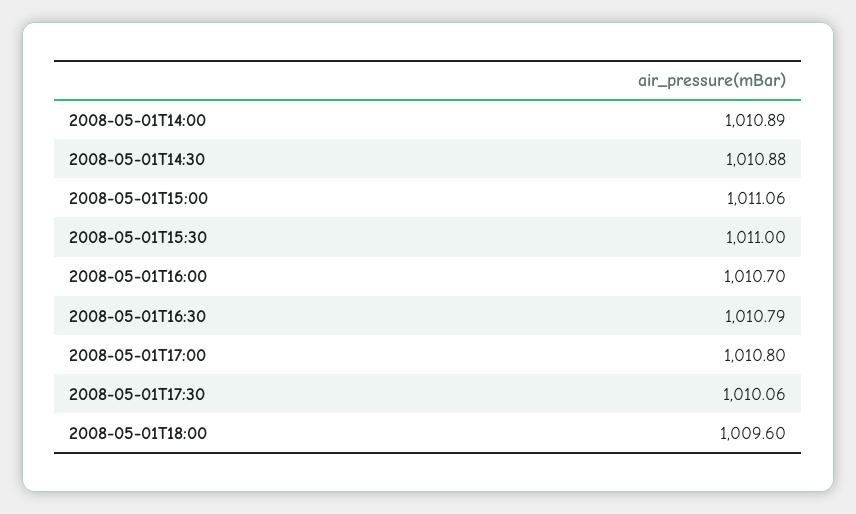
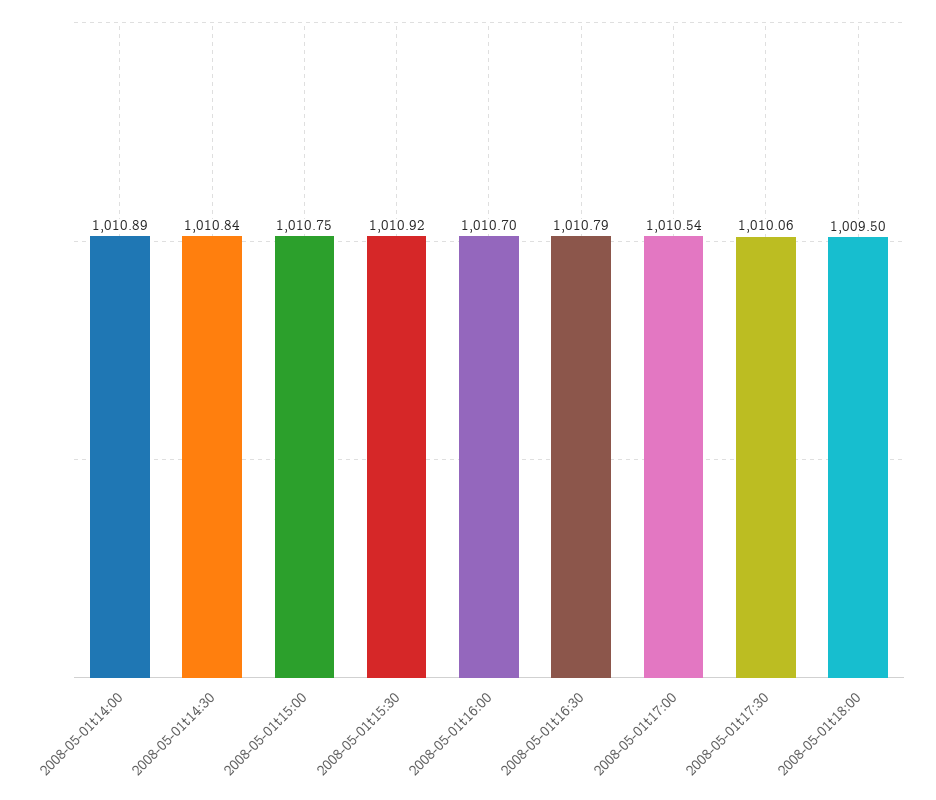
2008-05-01T14:30: 1010.88 -> 1010.84
2008-05-01T15:00: 1011.06 -> 1010.75
2008-05-01T15:30: 1011 -> 1010.92
2008-05-01T17:00: 1010.8 -> 1010.54
2008-05-01T18:00: 1009.6 -> 1009.5

